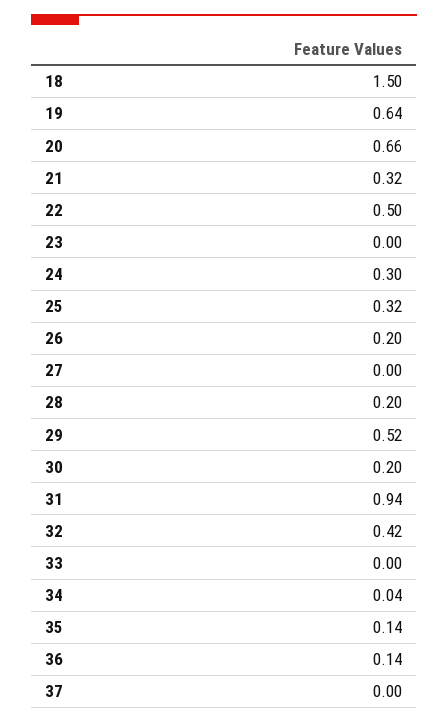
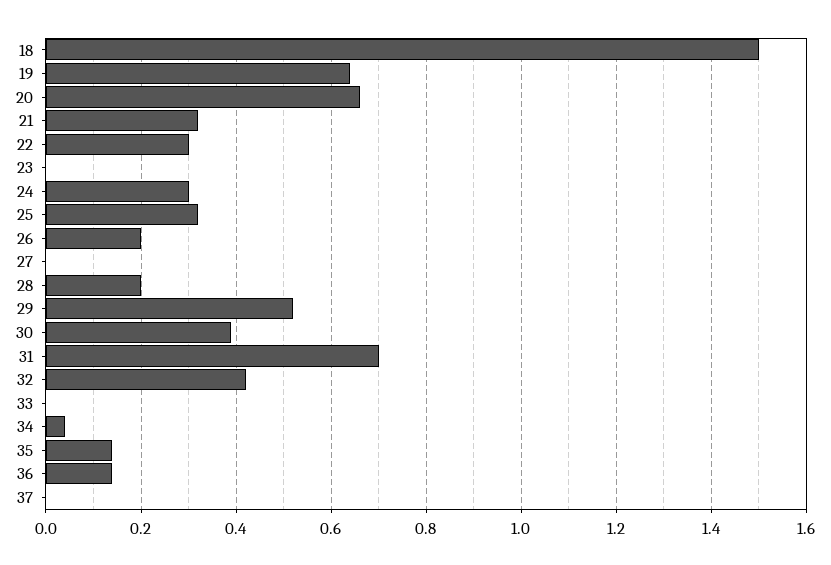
22: 0.5 -> 0.3
30: 0.2 -> 0.4
31: 0.94 -> 0.7

